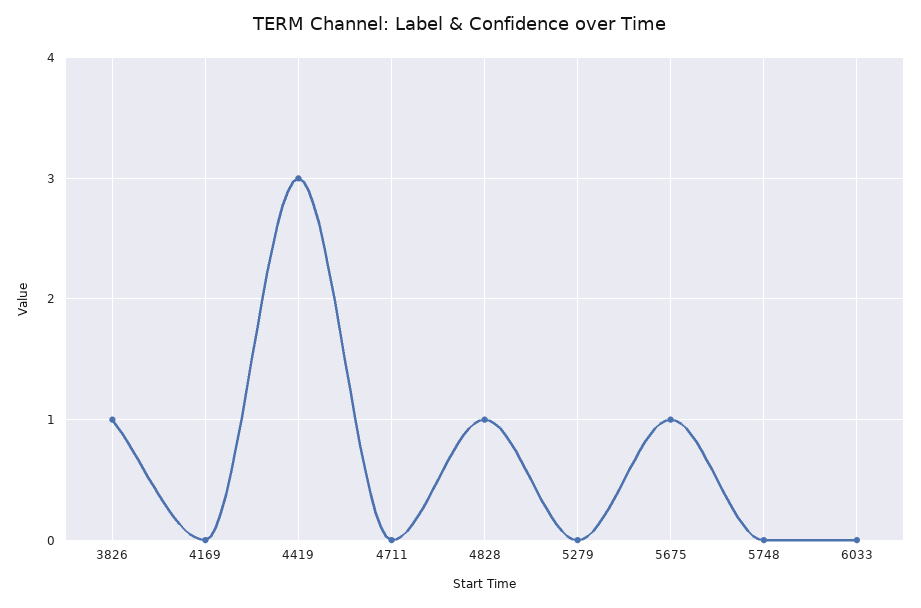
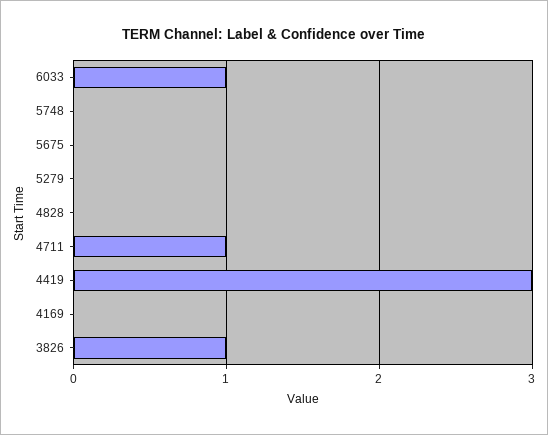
4711: 0 -> 1
4828: 1 -> 0
5675: 1 -> 0
6033: 0 -> 1

